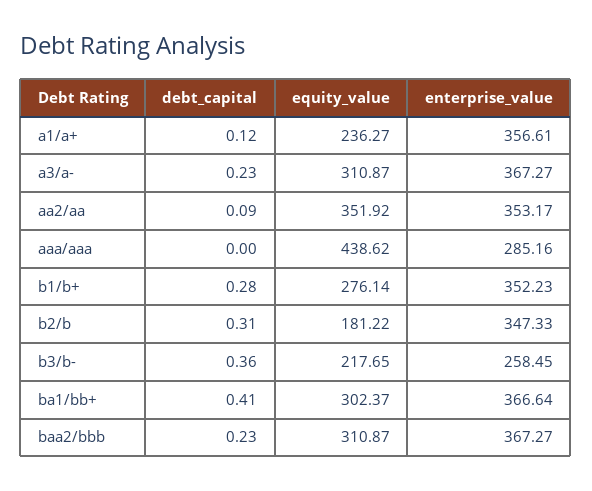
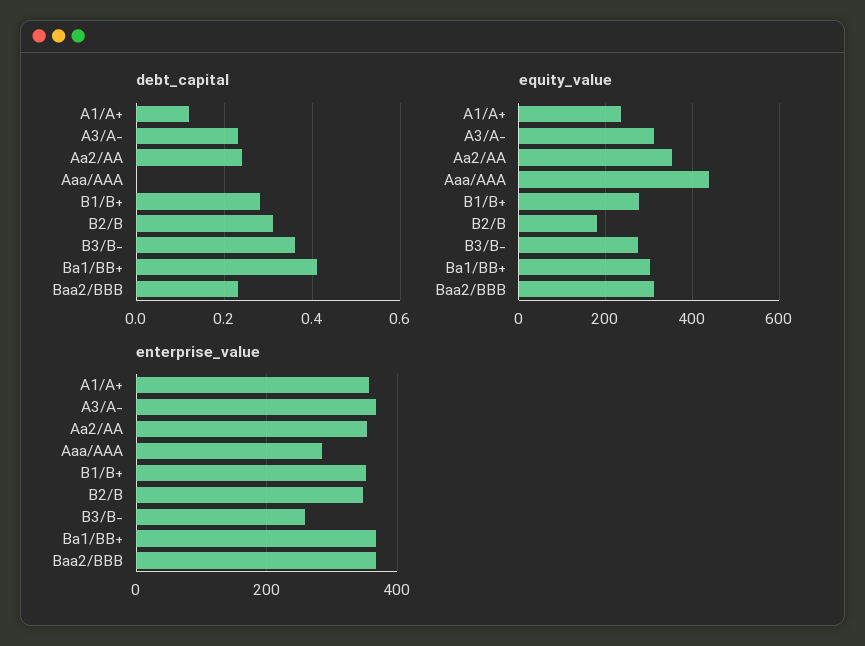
debt_capital, aa2/aa: 0.09 -> 0.25
equity_value, b3/b-: 217.65 -> 280

